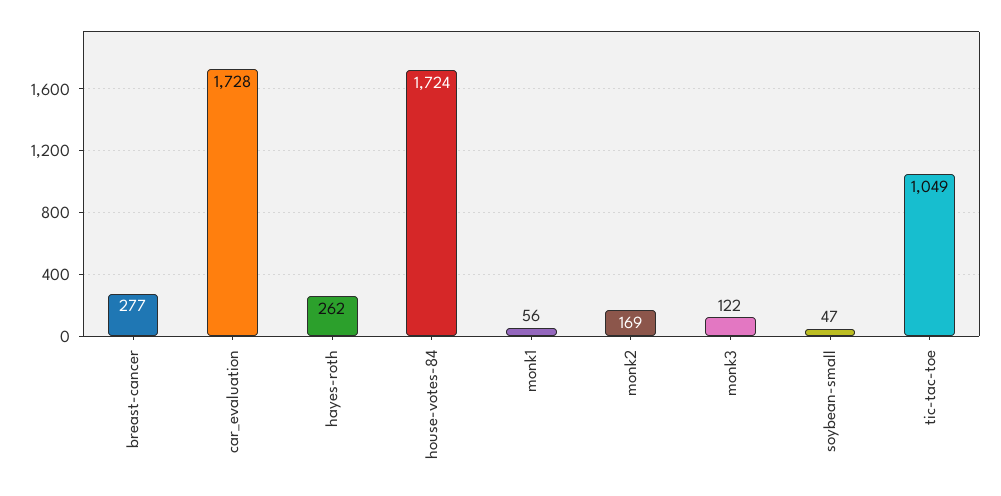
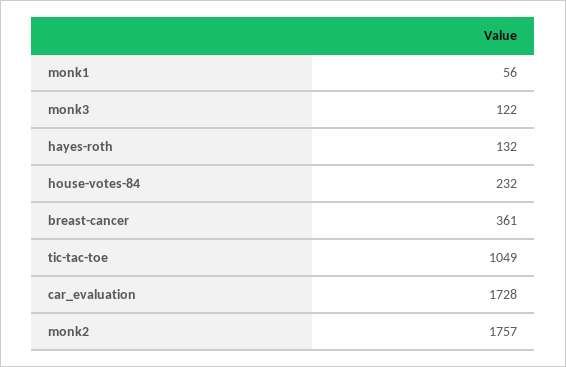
breast-cancer: 277 -> 361
hayes-roth: 262 -> 132
house-votes-84: 1724 -> 232
monk2: 169 -> 1757
soybean-small: 47 -> none

